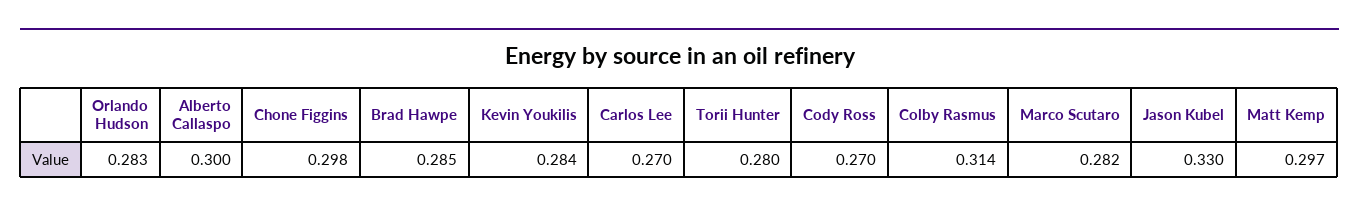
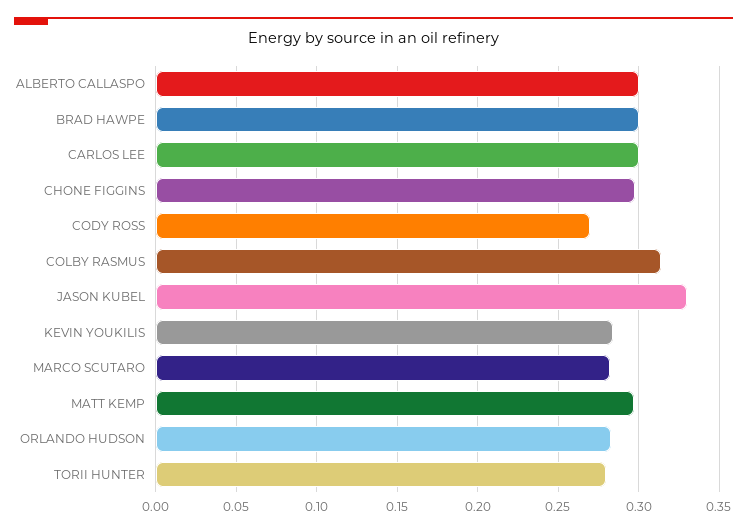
Brad Hawpe: 0.285 -> 0.3
Carlos Lee: 0.27 -> 0.3

